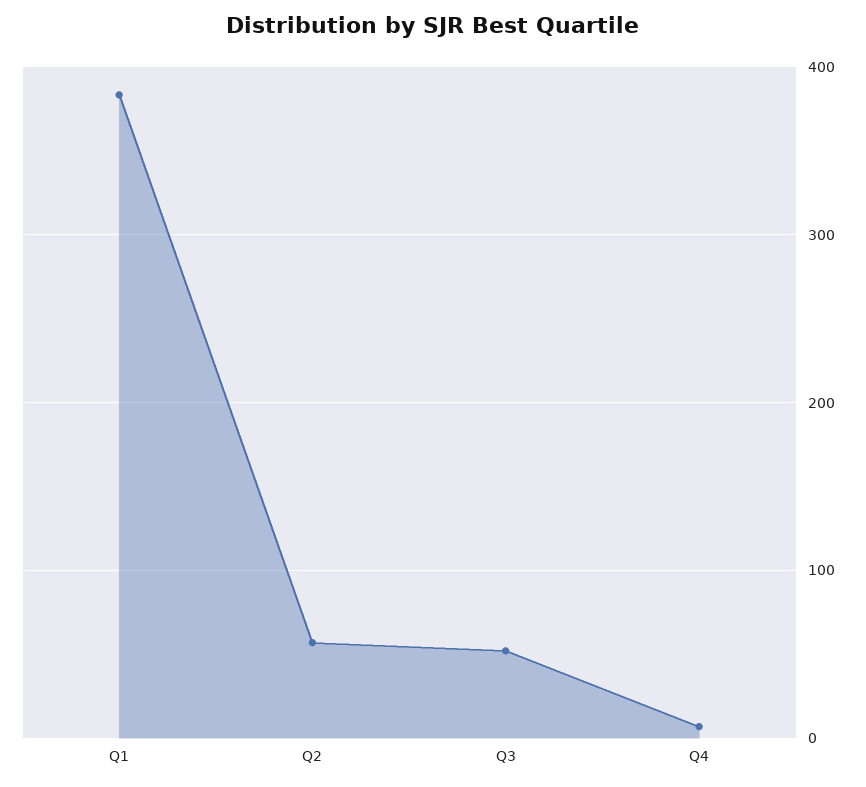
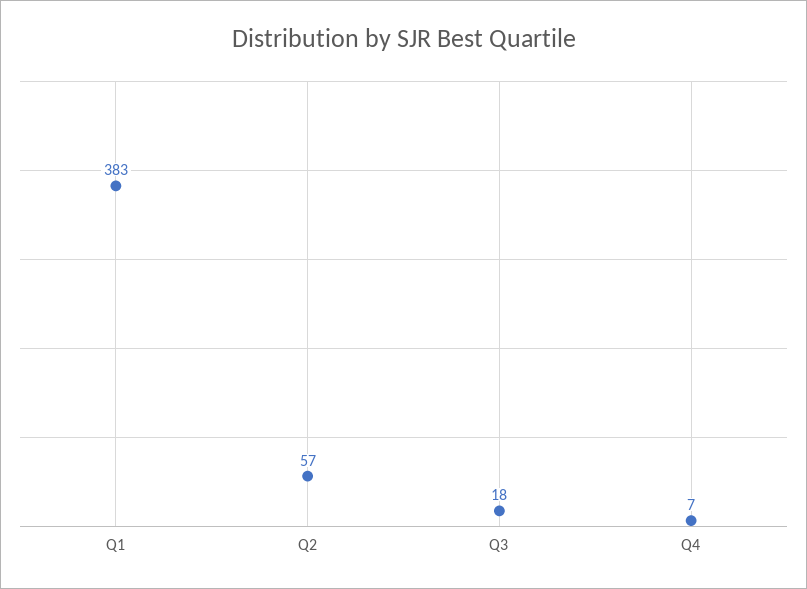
Q3: 50 -> 18

